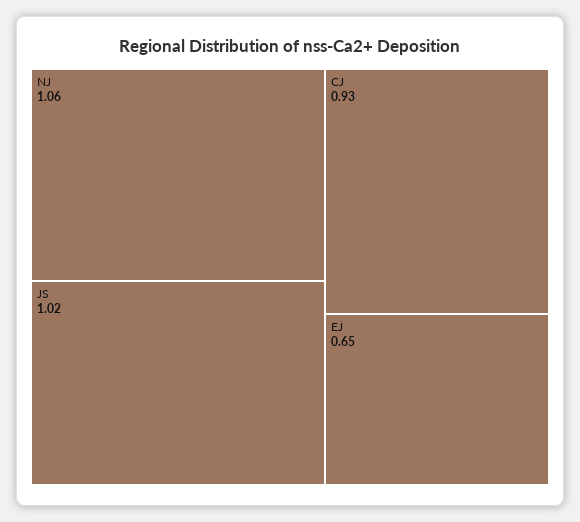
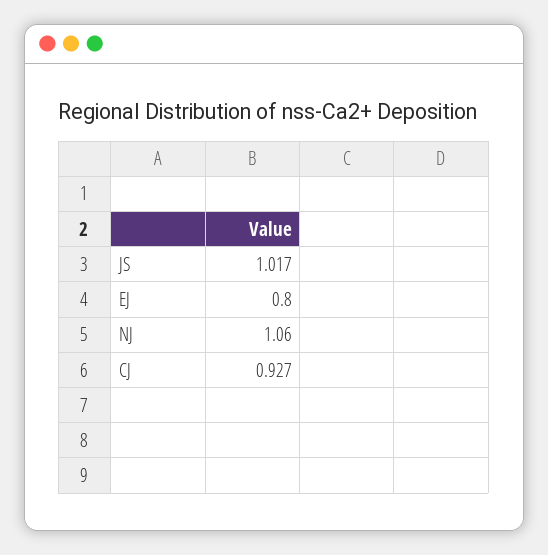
EJ: 0.65 -> 0.8

